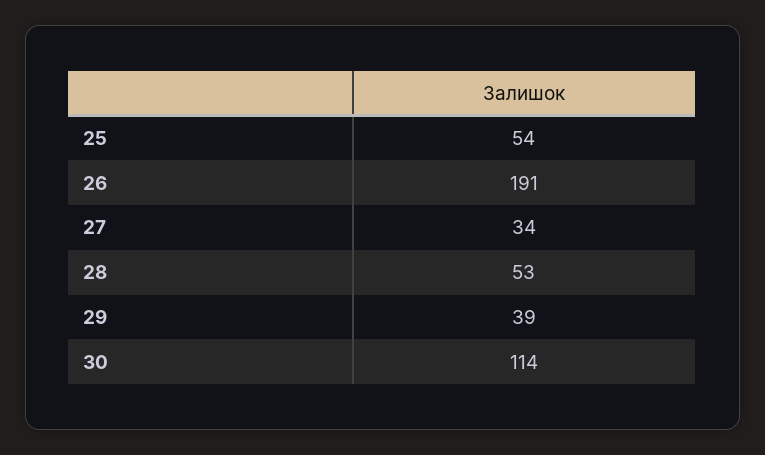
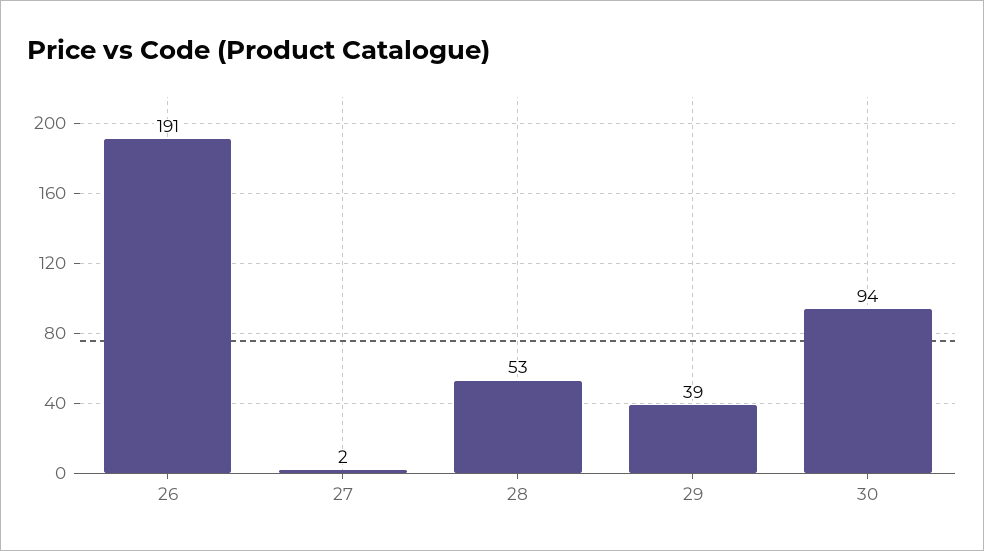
25: 54 -> none
27: 34 -> 2
30: 114 -> 94

